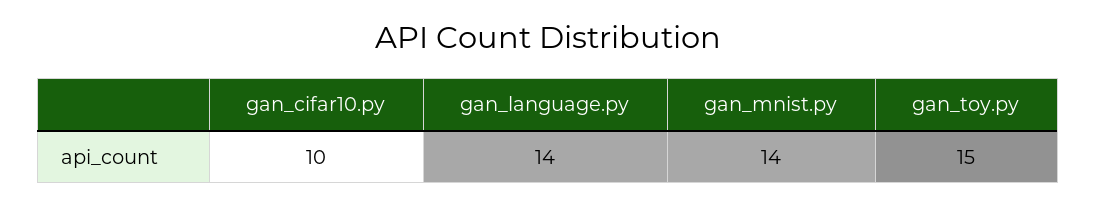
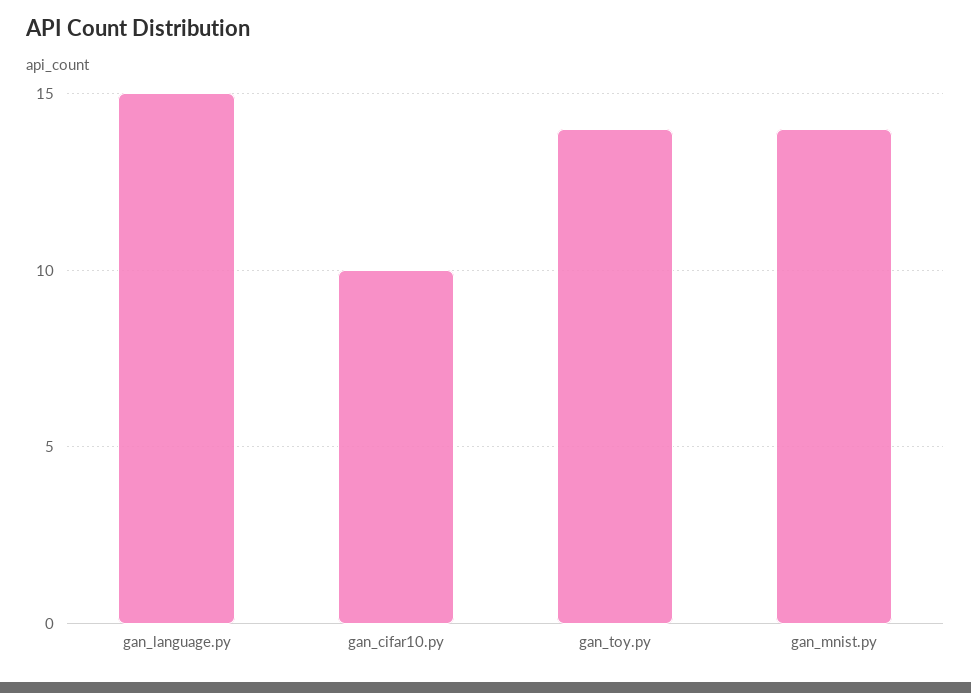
gan_language.py: 14 -> 15
gan_toy.py: 15 -> 14

